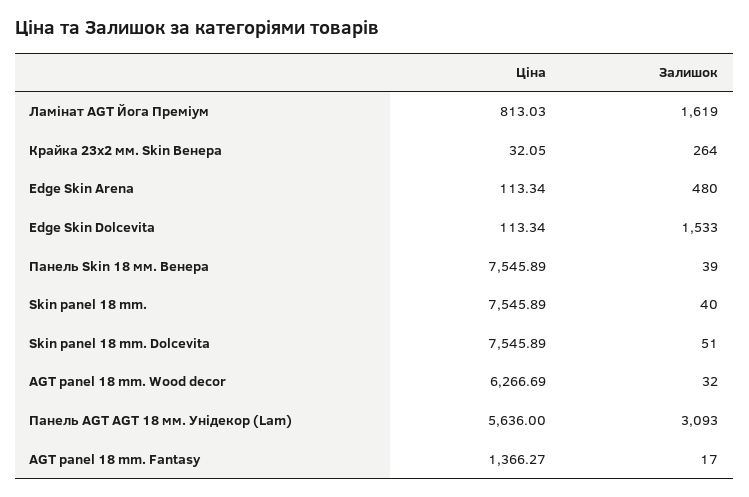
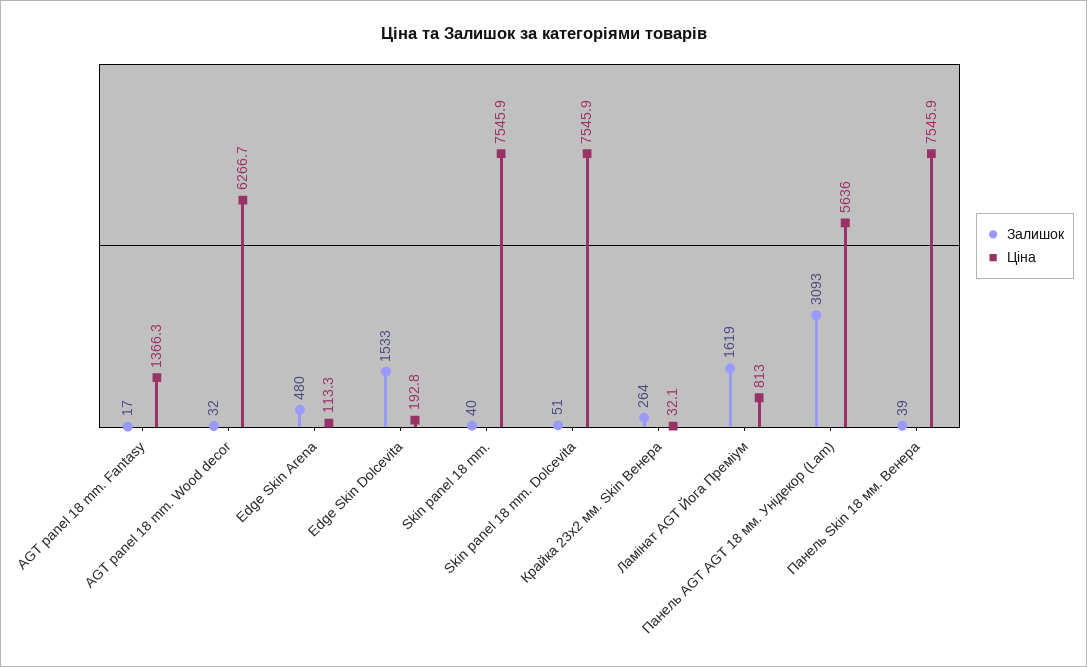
Ціна, Edge Skin Dolcevita: 113.34 -> 192.8

